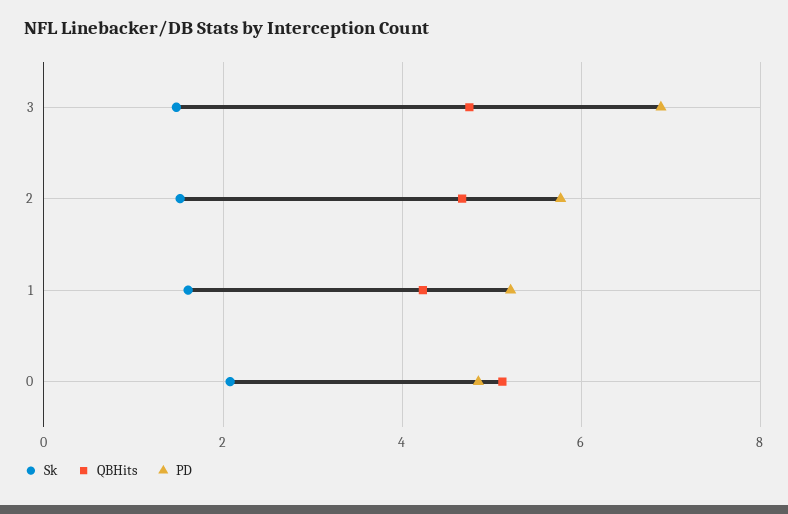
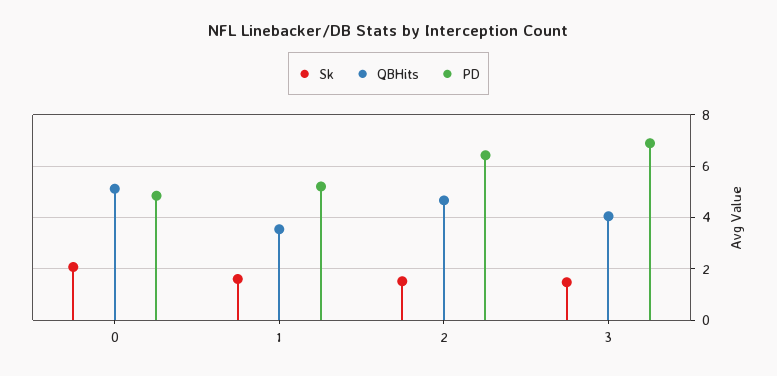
QBHits, 3: 4.8 -> 4
PD, 2: 5.8 -> 6.5
QBHits, 1: 4.2 -> 3.5

